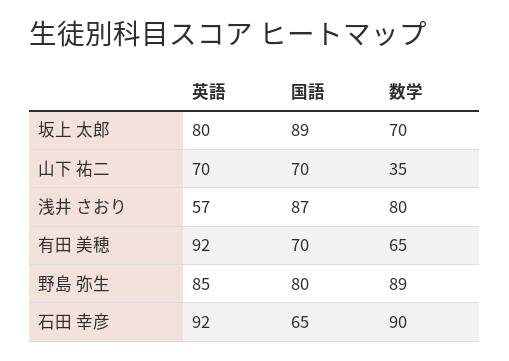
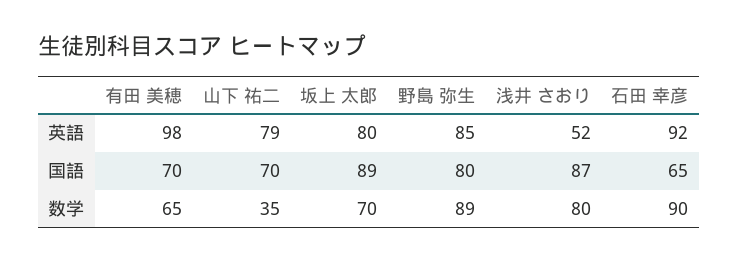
英語, 山下 祐二: 70 -> 79
英語, 浅井 さおり: 57 -> 52
英語, 有田 美穂: 92 -> 98

